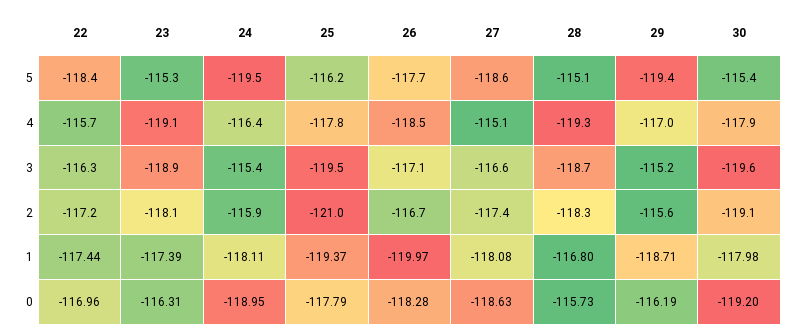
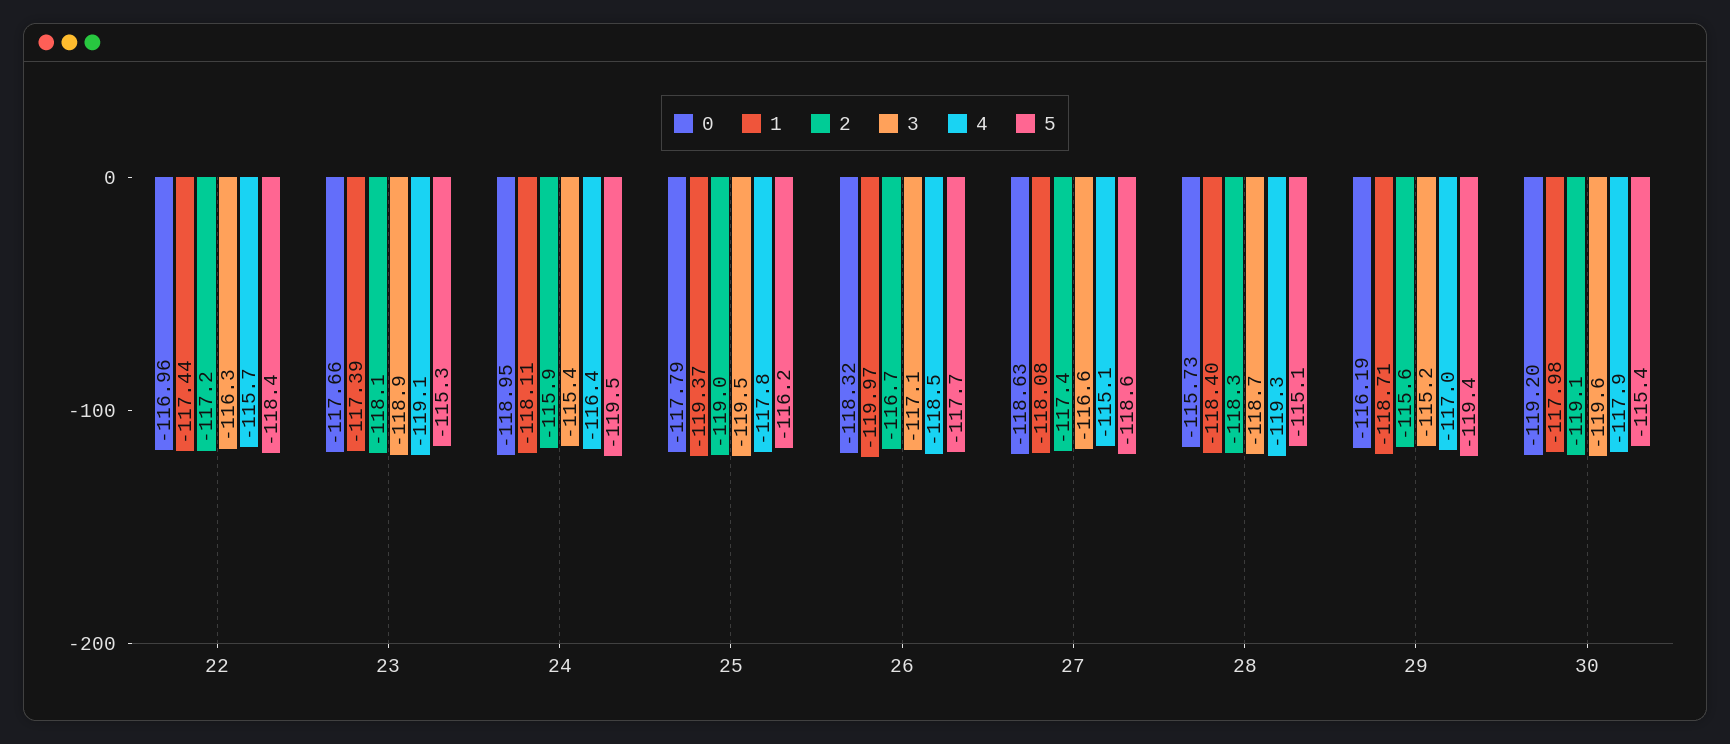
2, 25: -121 -> -119
1, 28: -116.8 -> -118.4
0, 23: -116.31 -> -117.66
0, 26: -118.28 -> -118.32

